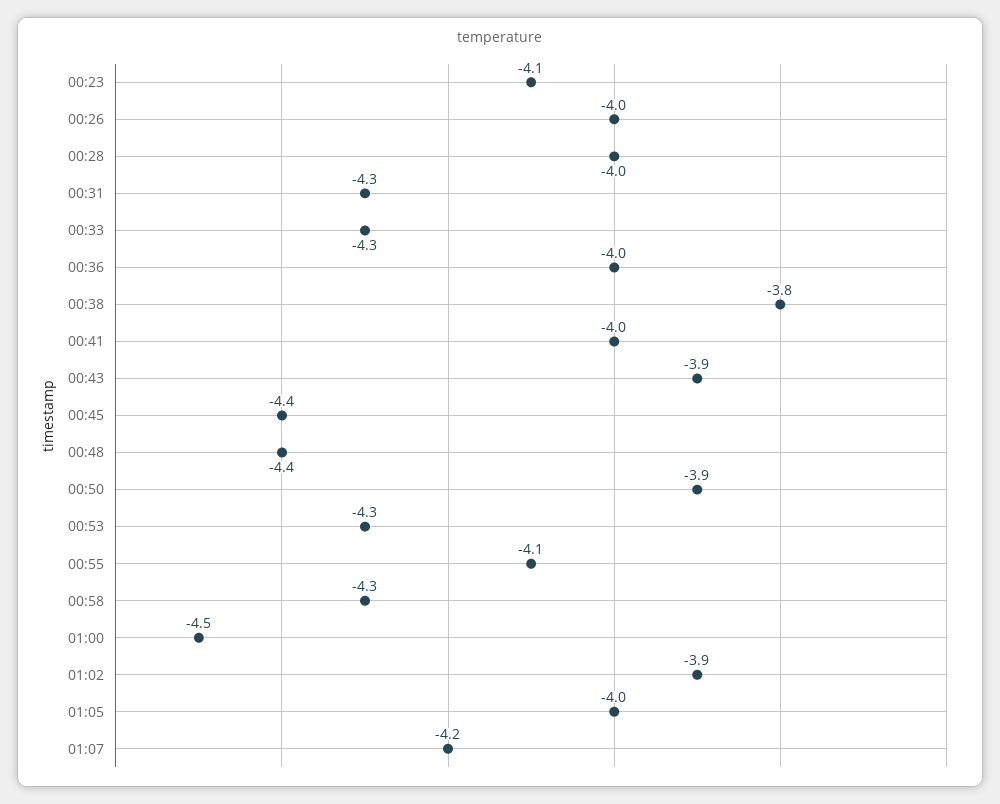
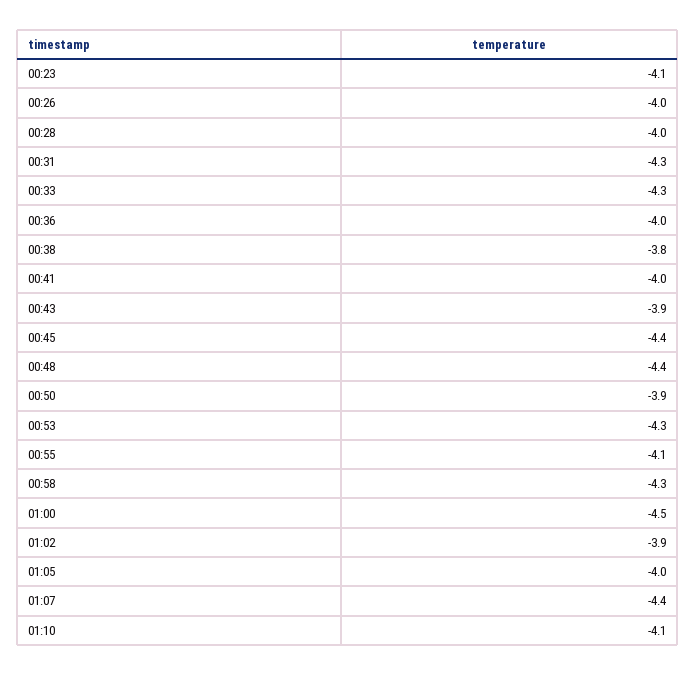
01:07: -4.2 -> -4.4
01:10: none -> -4.1

